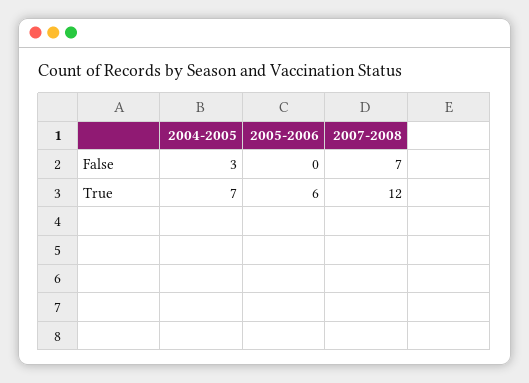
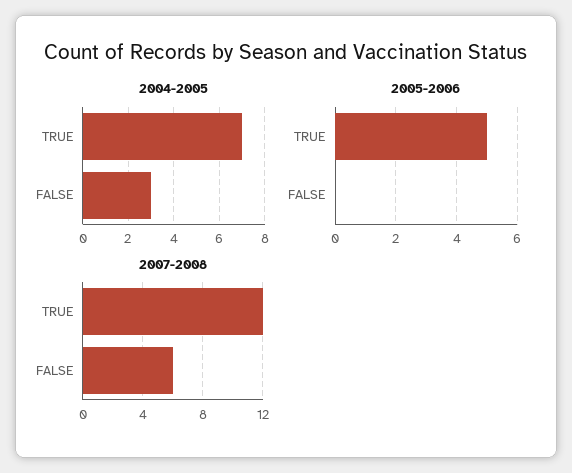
2007-2008, False: 7 -> 6
2005-2006, True: 6 -> 5

